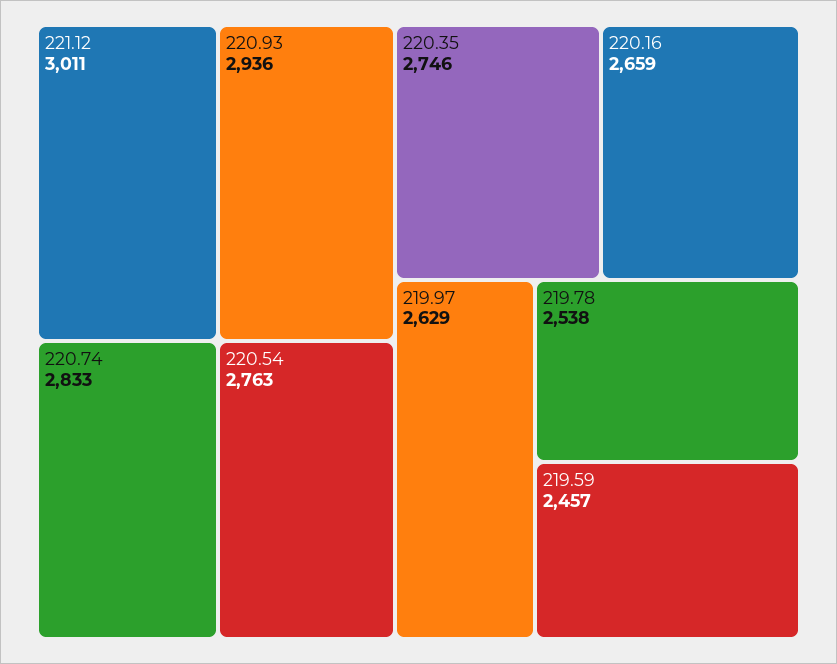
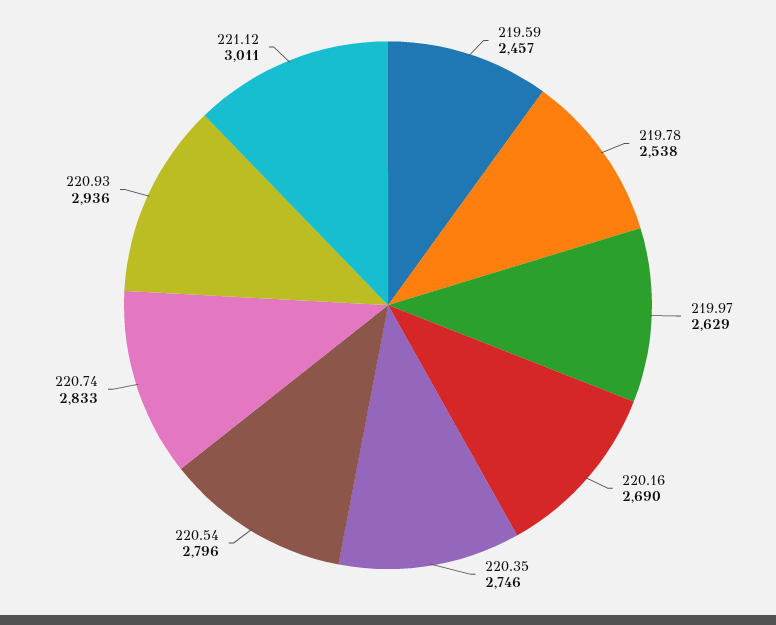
220.54: 2763 -> 2796
220.16: 2659 -> 2690

